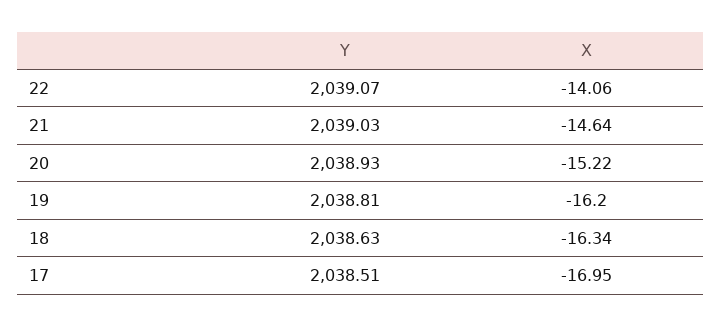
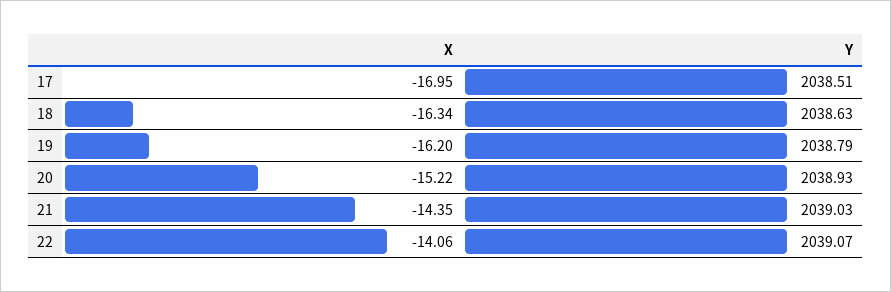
X, 21: -14.64 -> -14.35
Y, 19: 2038.81 -> 2038.79

